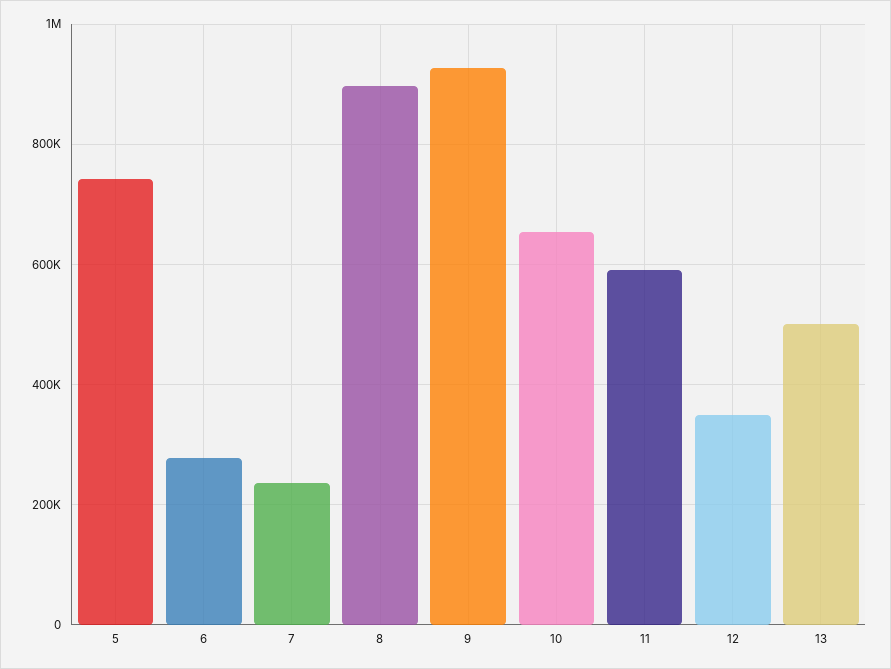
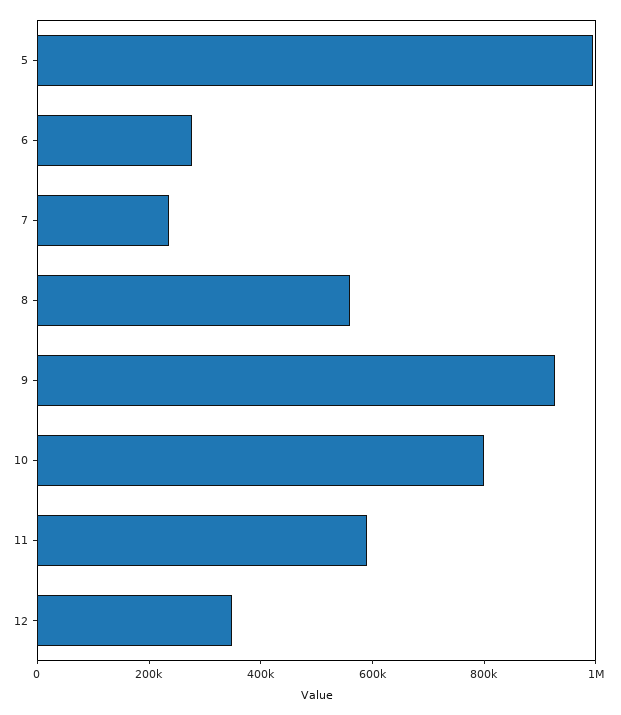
5: 740000 -> 1000000
8: 900000 -> 550000
10: 660000 -> 800000
13: 500000 -> none

